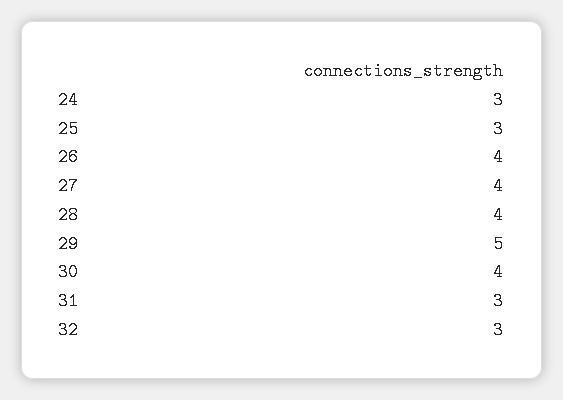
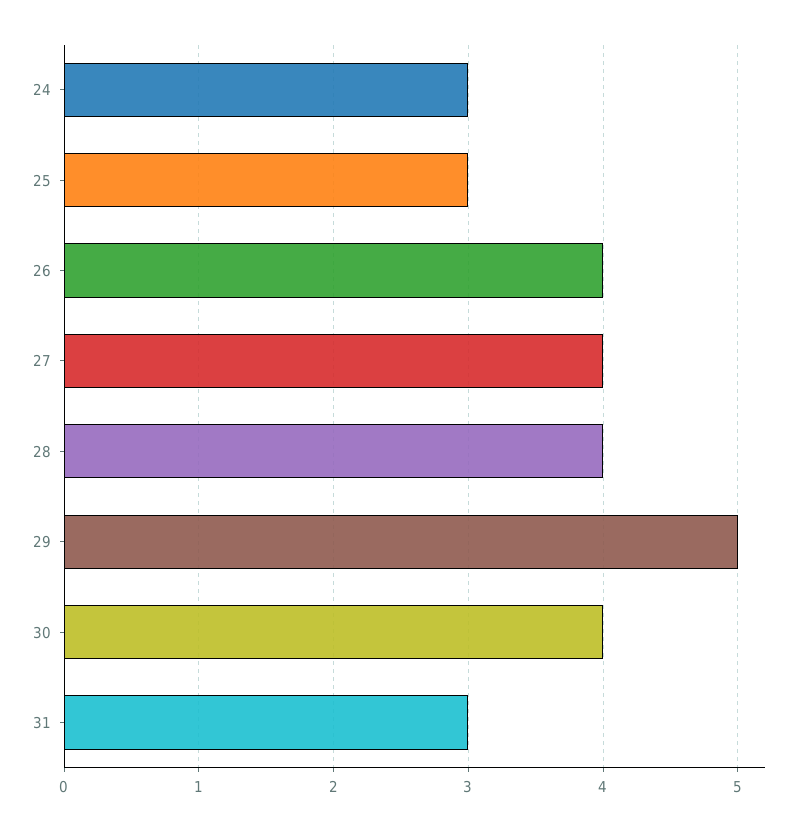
32: 3 -> none

